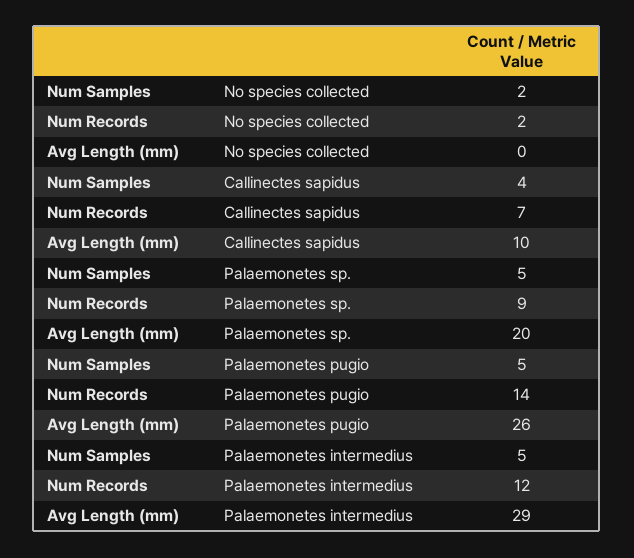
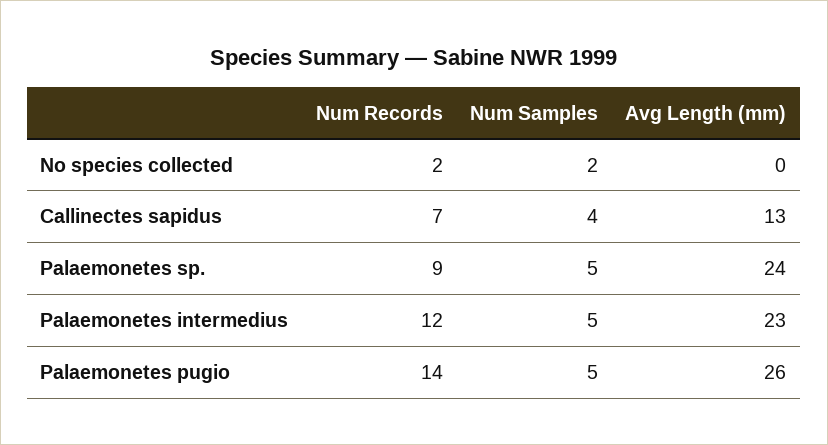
Avg Length (mm), Callinectes sapidus: 10 -> 13
Avg Length (mm), Palaemonetes sp.: 20 -> 24
Avg Length (mm), Palaemonetes intermedius: 29 -> 23

